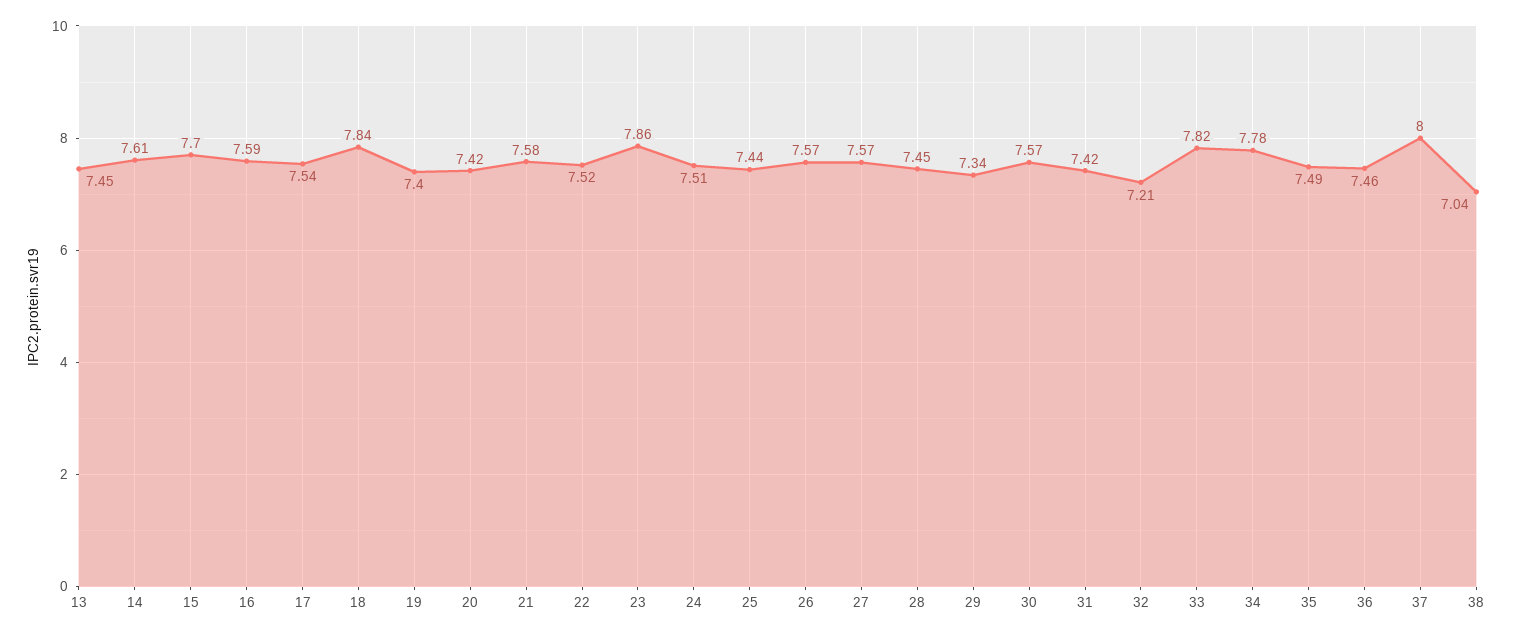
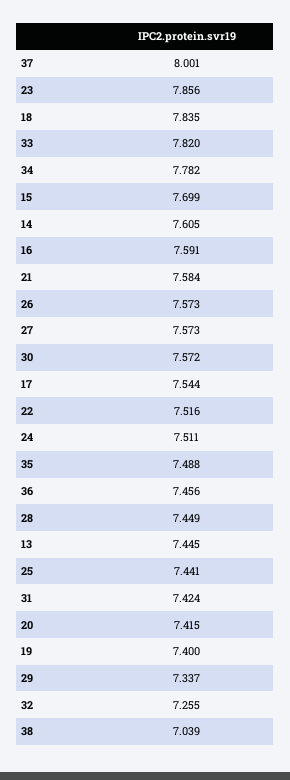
32: 7.21 -> 7.255

